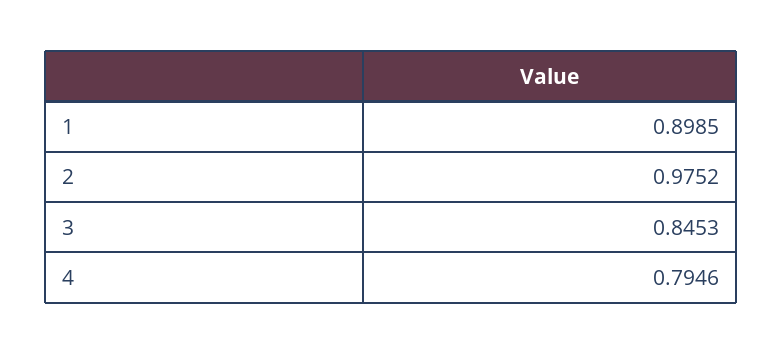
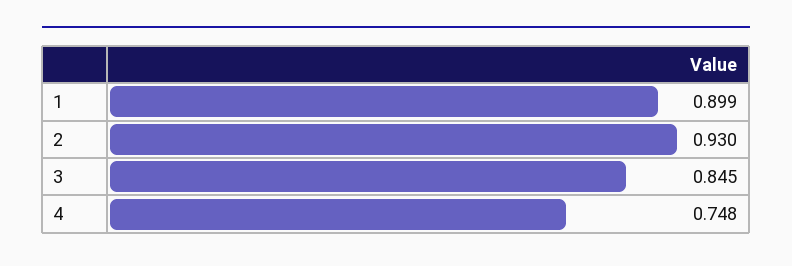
2: 0.9752 -> 0.93
4: 0.7946 -> 0.748

